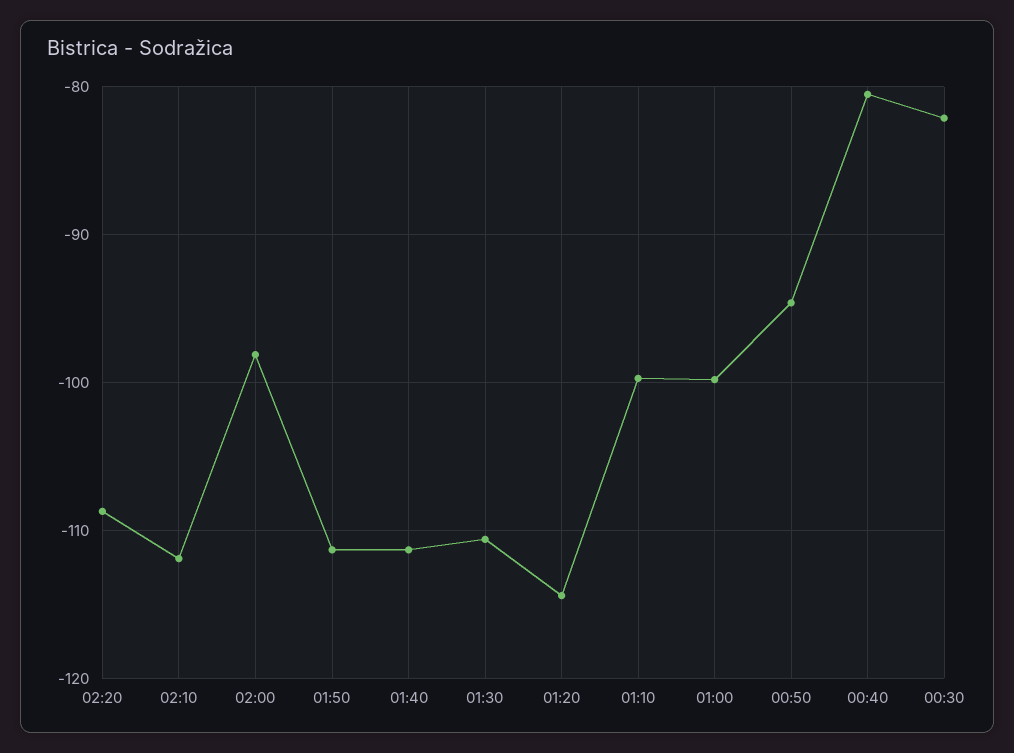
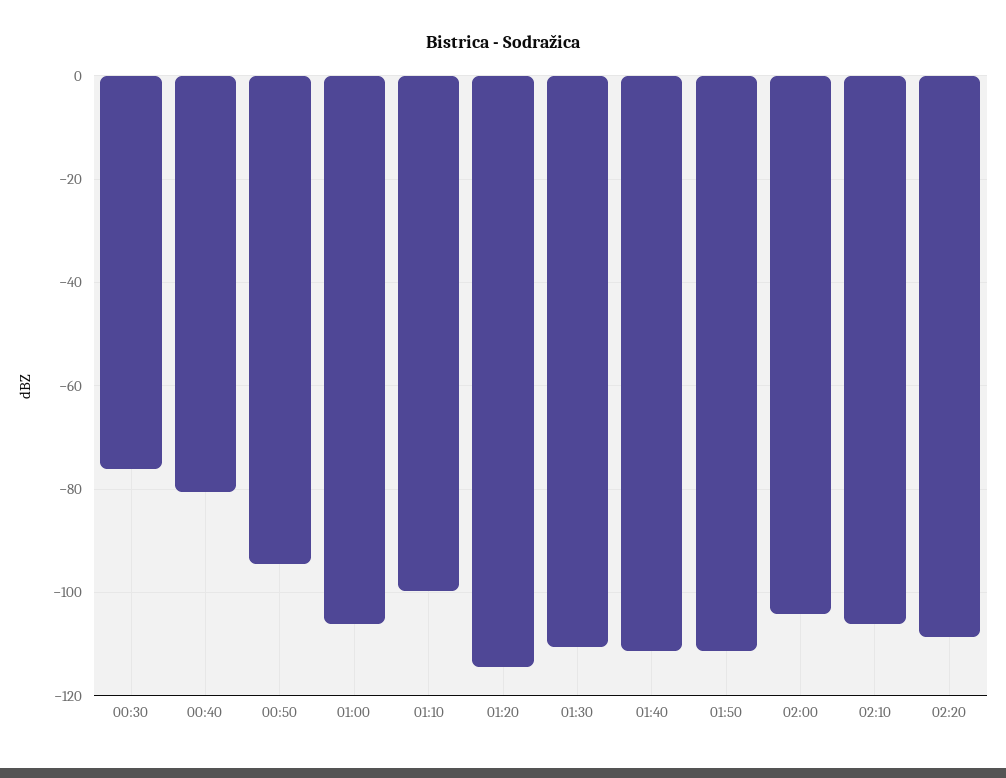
02:10: -112 -> -106
02:00: -98 -> -104
01:00: -100 -> -106
00:30: -82 -> -76

